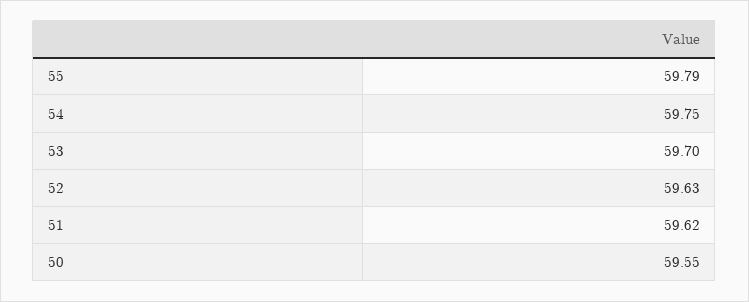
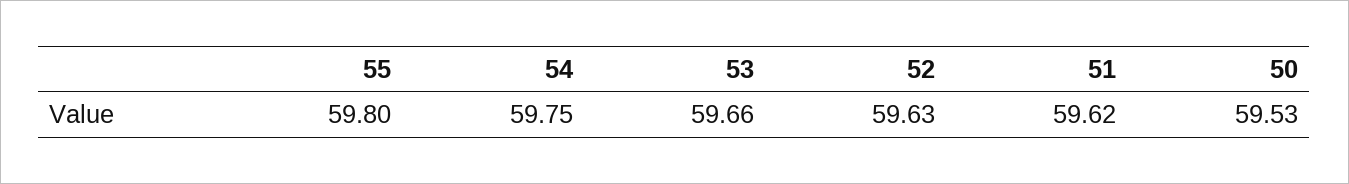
55: 59.79 -> 59.8
53: 59.7 -> 59.66
50: 59.55 -> 59.53

